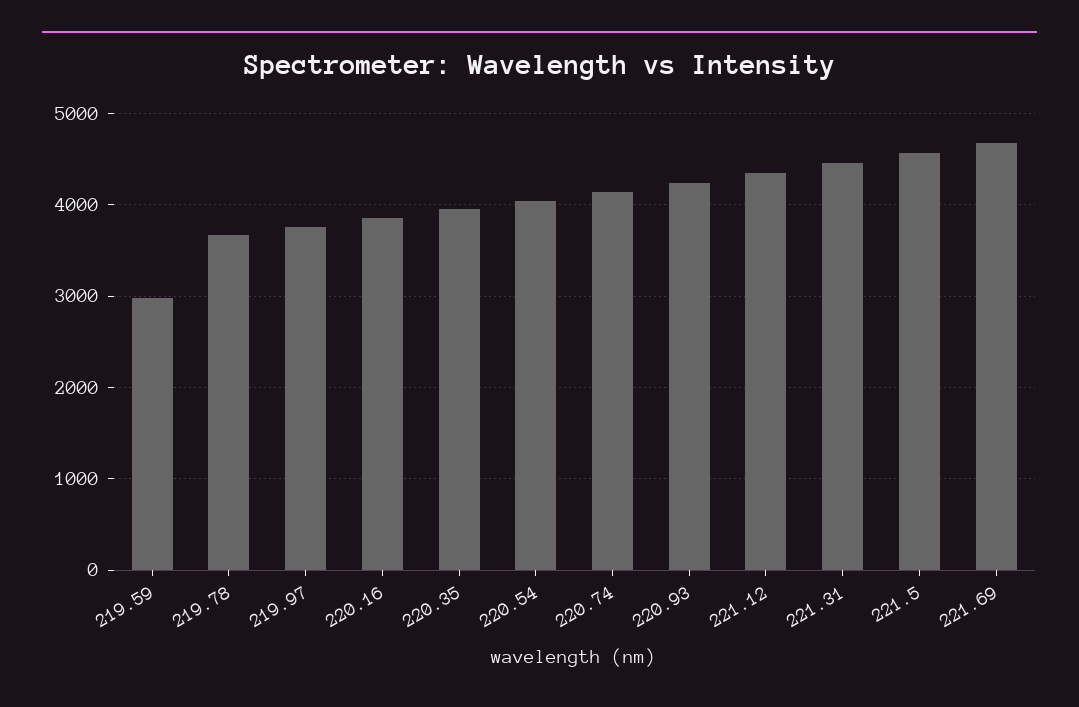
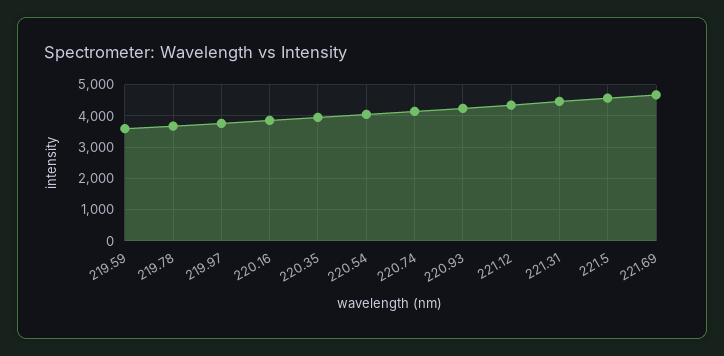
219.59: 3000 -> 3600

